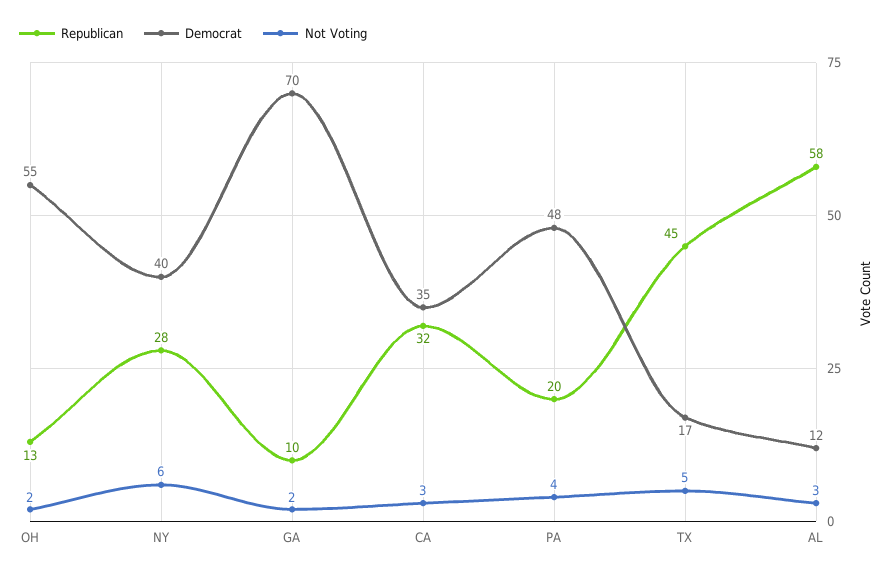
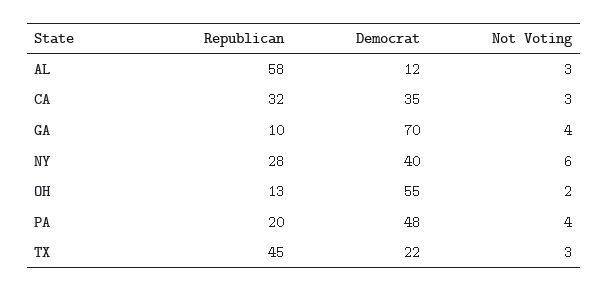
Not Voting, GA: 2 -> 4
Democrat, TX: 17 -> 22
Not Voting, TX: 5 -> 3

